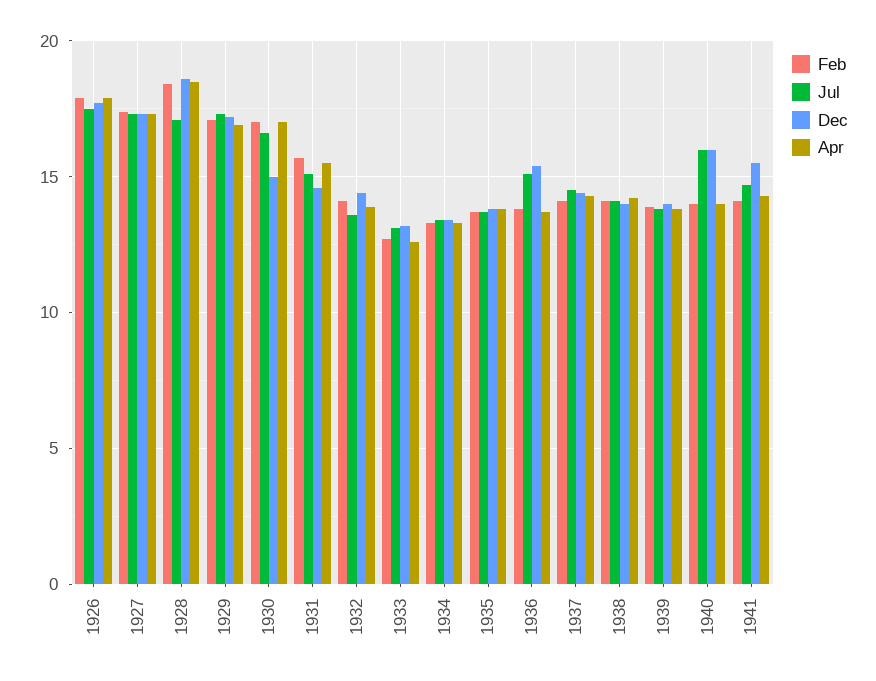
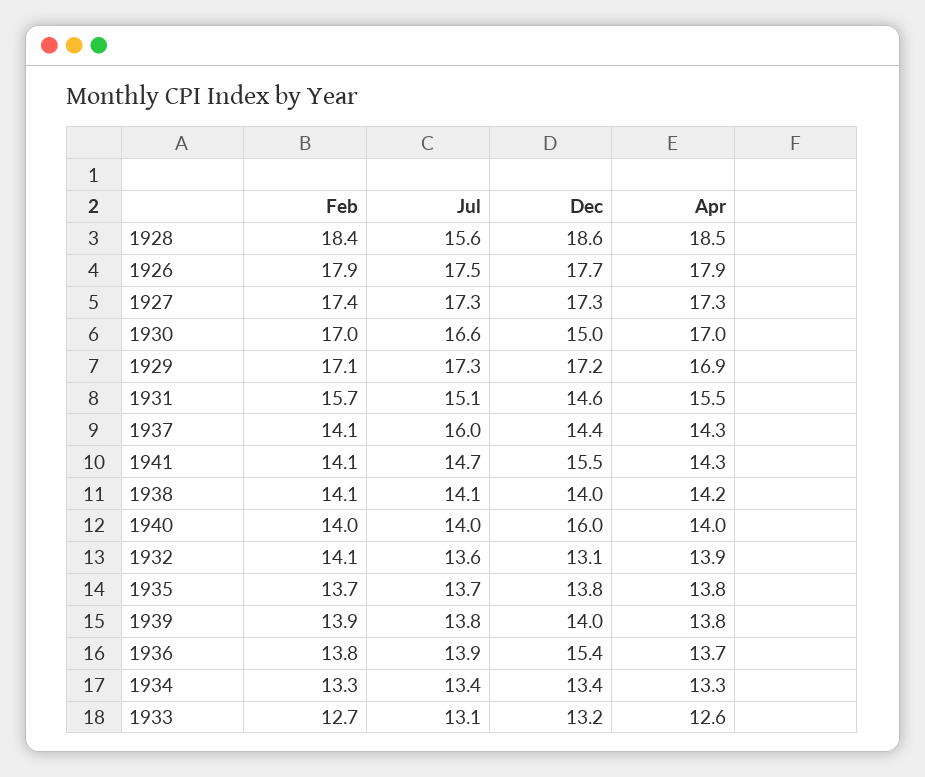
Jul, 1928: 17 -> 15.6
Dec, 1932: 14.5 -> 13.1
Jul, 1936: 15 -> 13.9
Jul, 1937: 14.5 -> 16
Jul, 1940: 16 -> 14

